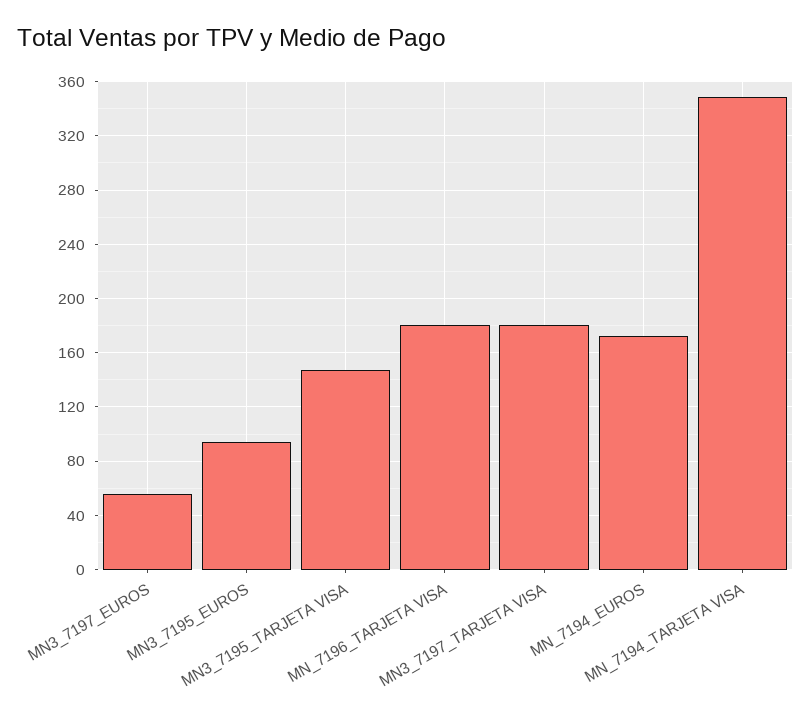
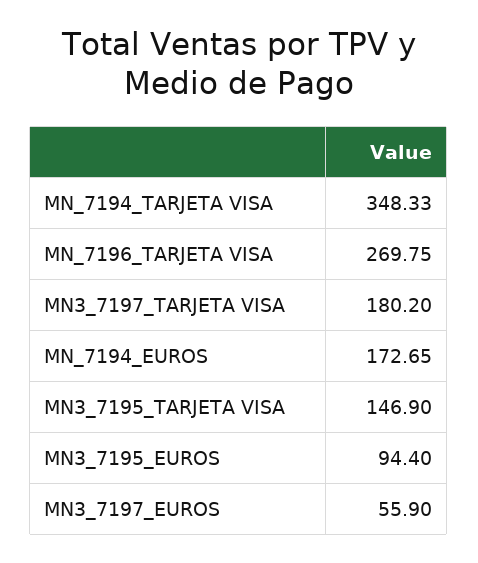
MN_7196_TARJETA VISA: 180 -> 269.75

